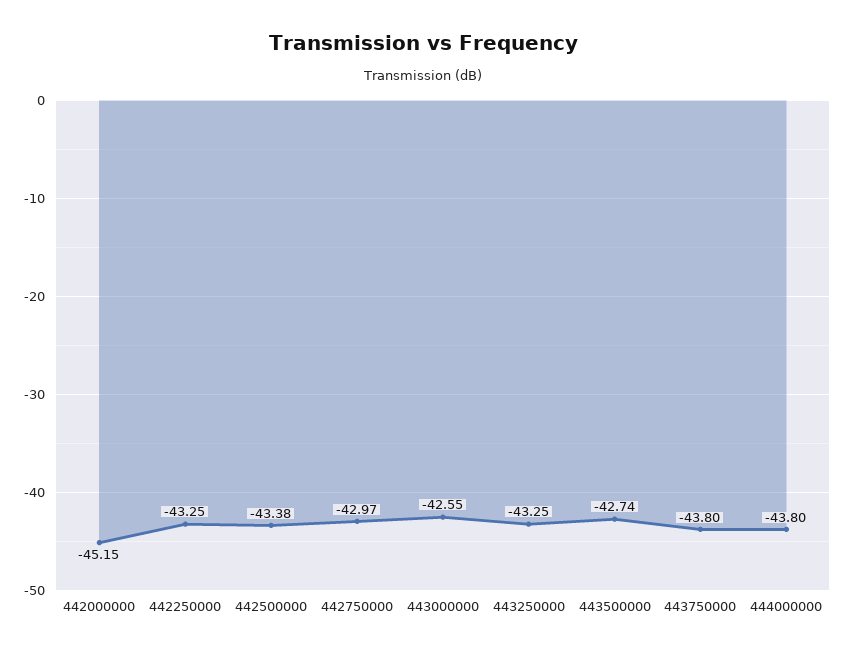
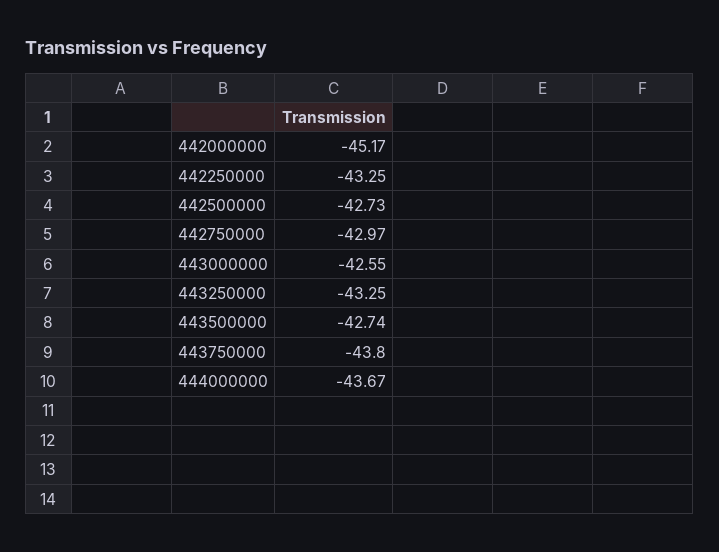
442000000: -45.15 -> -45.17
442500000: -43.38 -> -42.73
444000000: -43.8 -> -43.67

